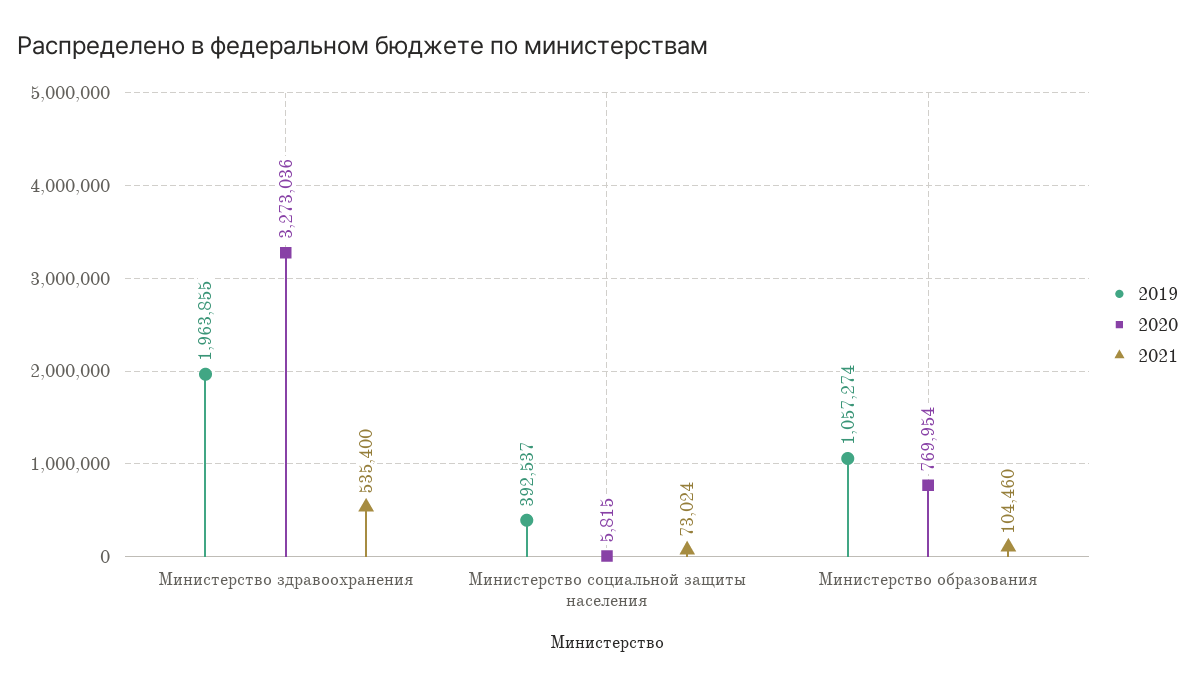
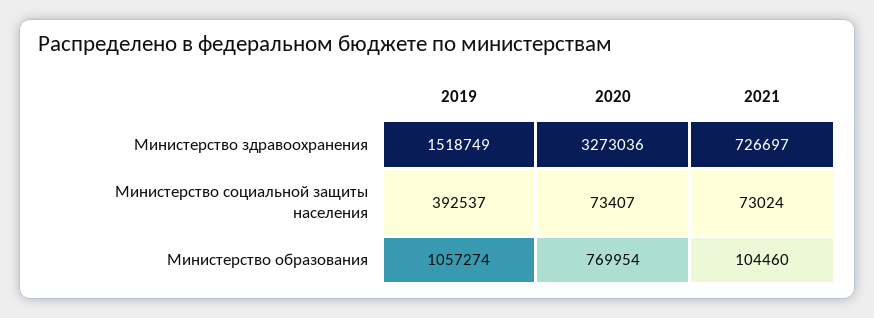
2019, Министерство здравоохранения: 1963855 -> 1518749
2021, Министерство здравоохранения: 535400 -> 726697
2020, Министерство социальной защиты населения: 5815 -> 73407

